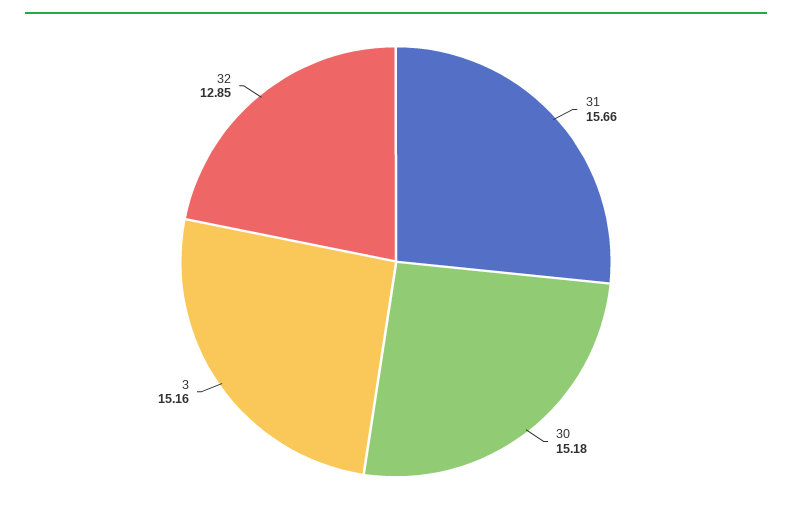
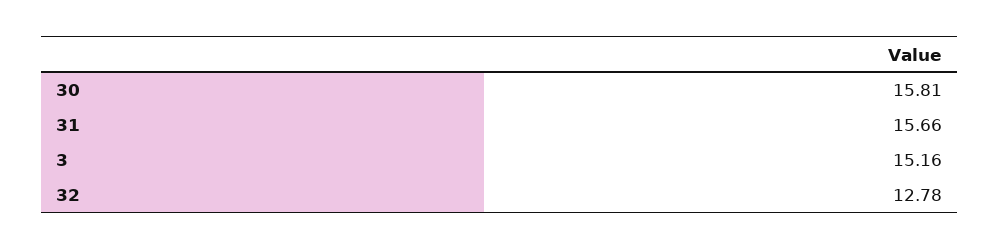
30: 15.18 -> 15.81
32: 12.85 -> 12.78

